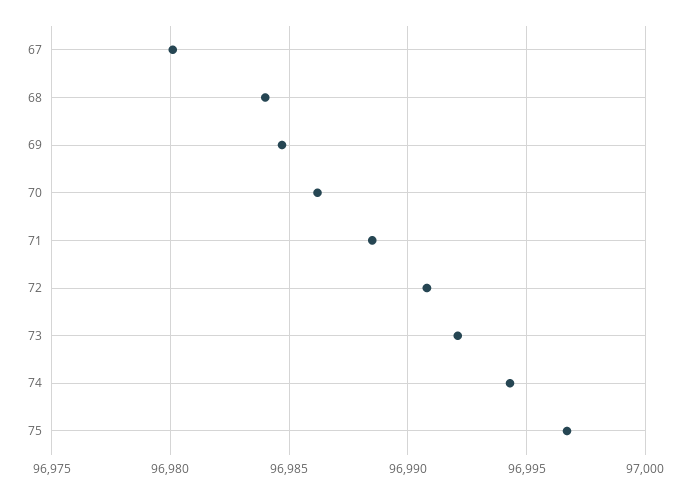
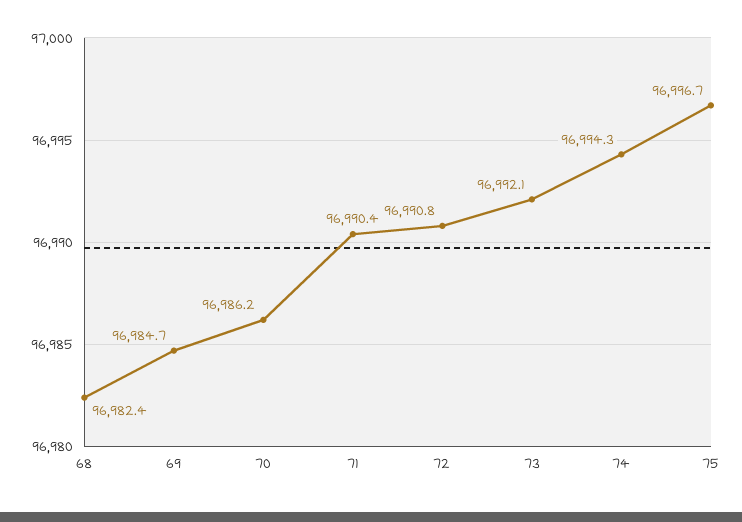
67: 96980 -> none
68: 96984 -> 96982.4
71: 96988.5 -> 96990.4

